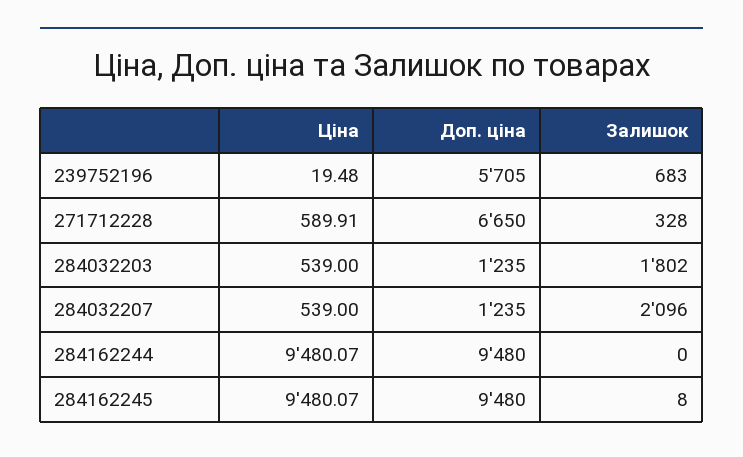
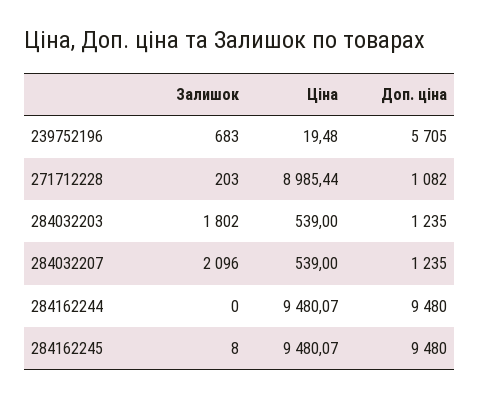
Ціна, 271712228: 589.91 -> 8985.44
Доп. ціна, 271712228: 6650 -> 1082
Залишок, 271712228: 328 -> 203

